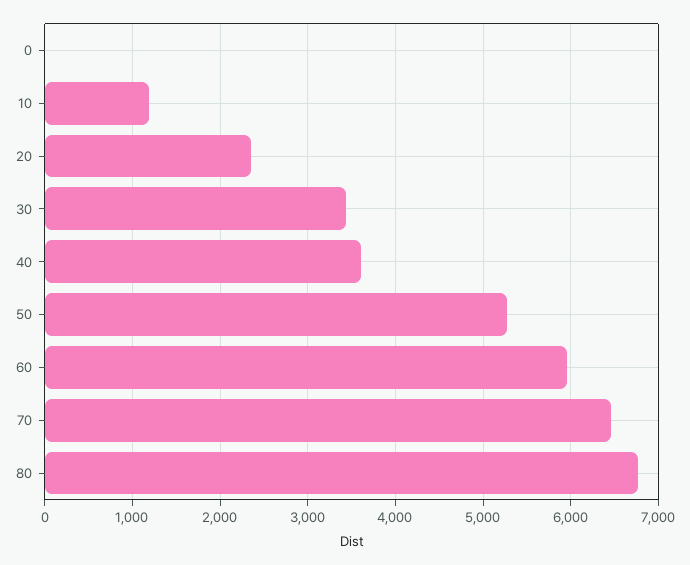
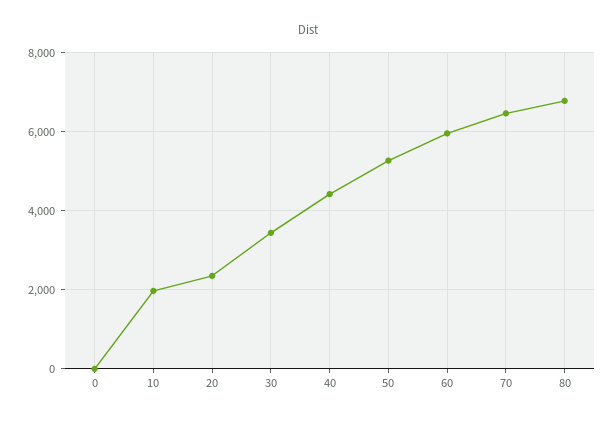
10: 1200 -> 2000
40: 3600 -> 4400

